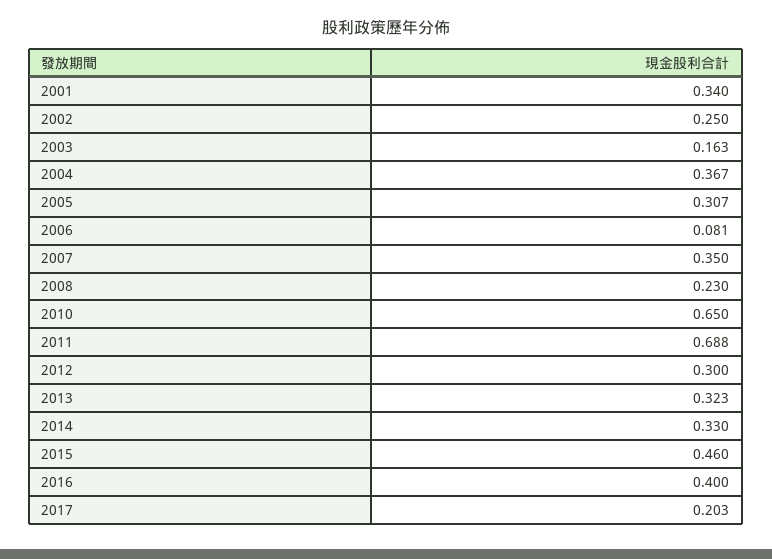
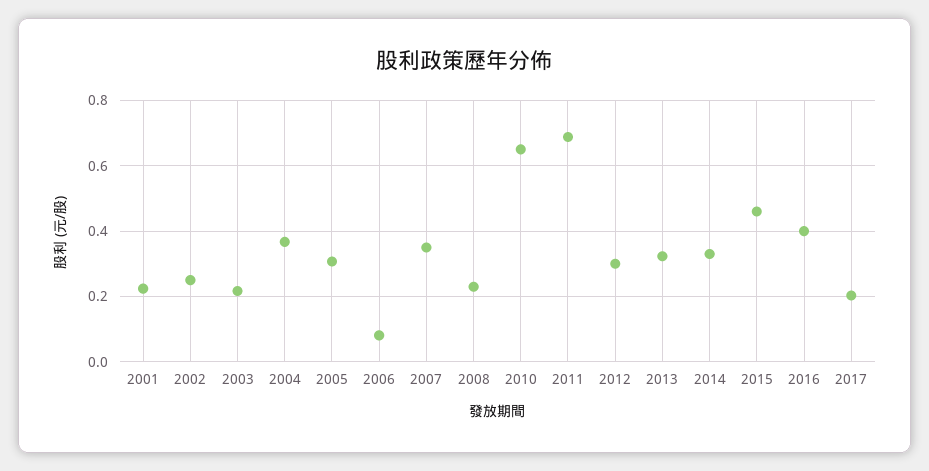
2001: 0.34 -> 0.22
2003: 0.163 -> 0.22

